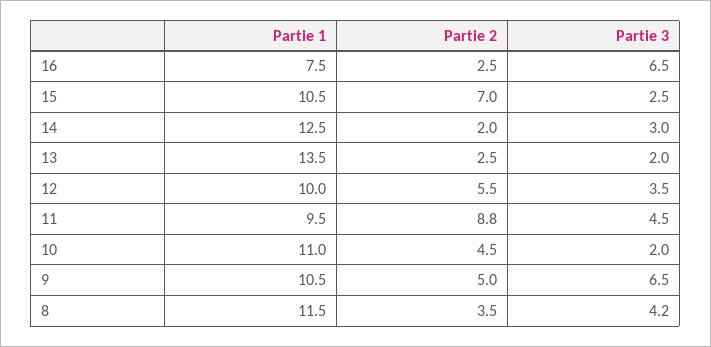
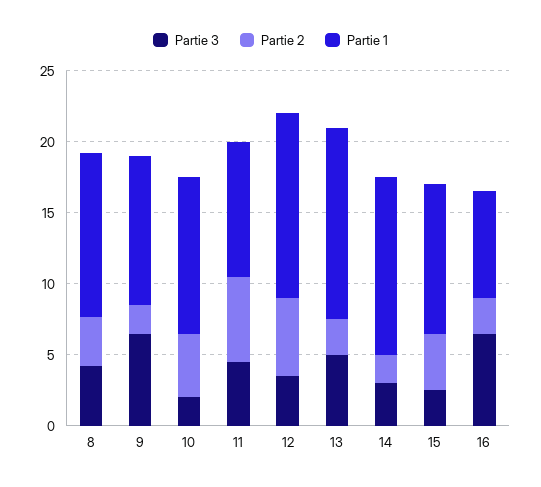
Partie 2, 15: 7 -> 4
Partie 3, 13: 2 -> 5
Partie 1, 12: 10 -> 13
Partie 2, 11: 8.8 -> 6
Partie 2, 9: 5 -> 2

